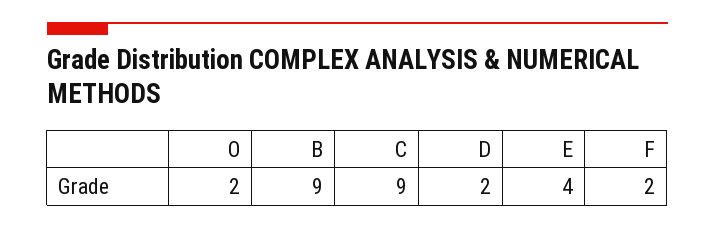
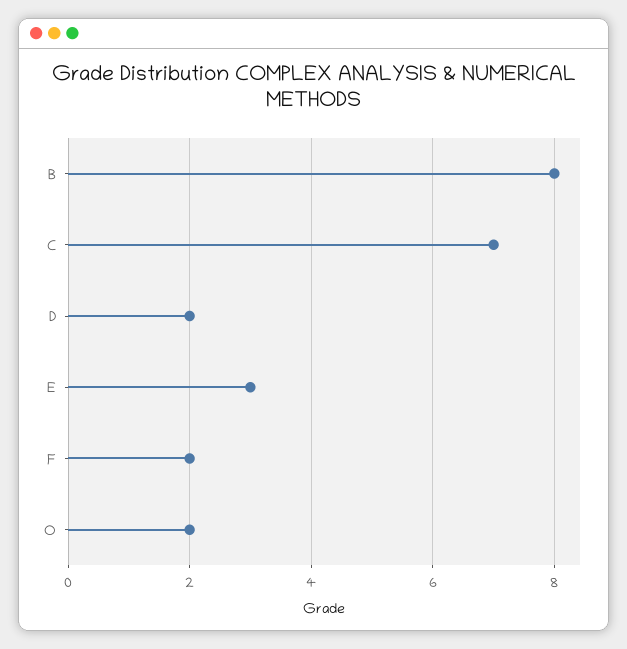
B: 9 -> 8
C: 9 -> 7
E: 4 -> 3

